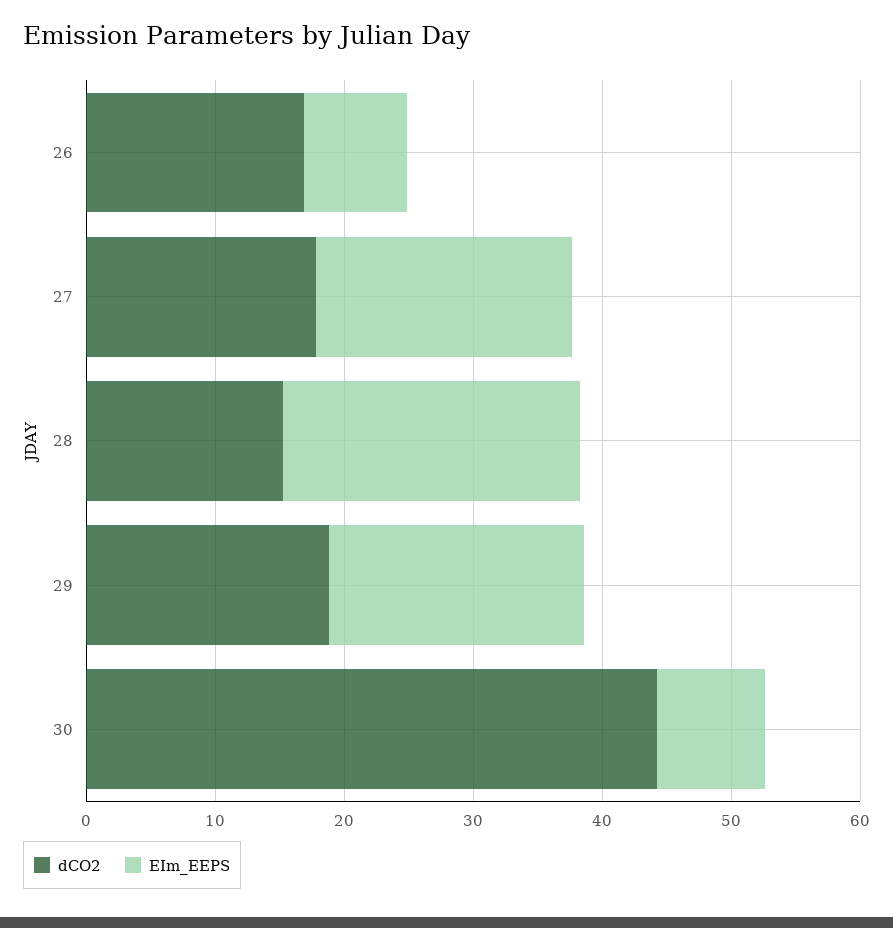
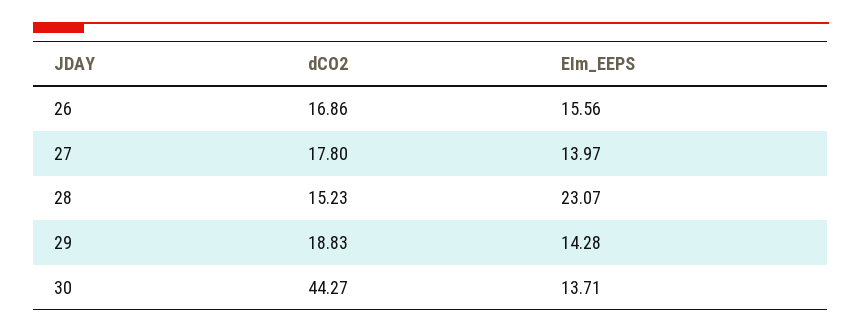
EIm_EEPS, 26: 8 -> 15.56
EIm_EEPS, 27: 20 -> 13.97
EIm_EEPS, 29: 20 -> 14.28
EIm_EEPS, 30: 8 -> 13.71

